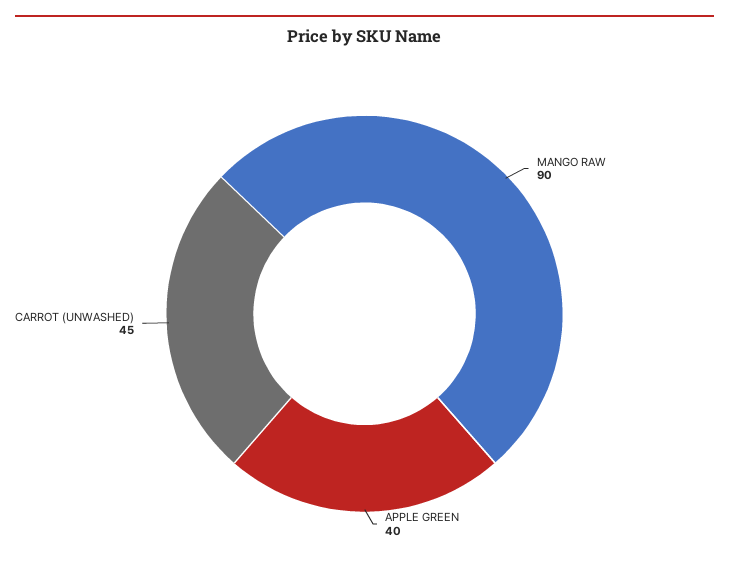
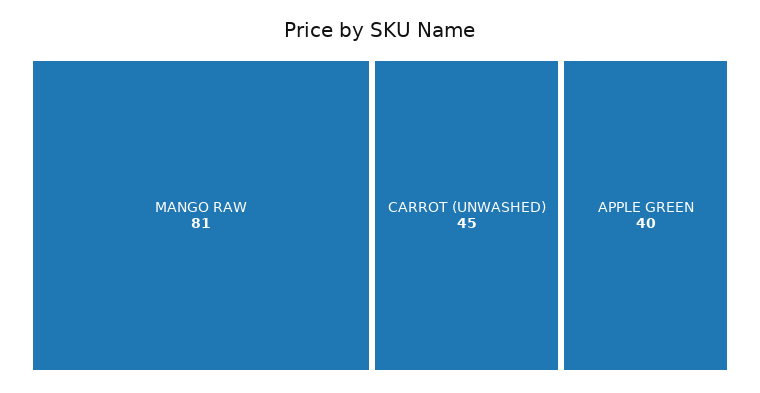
MANGO RAW: 90 -> 81

